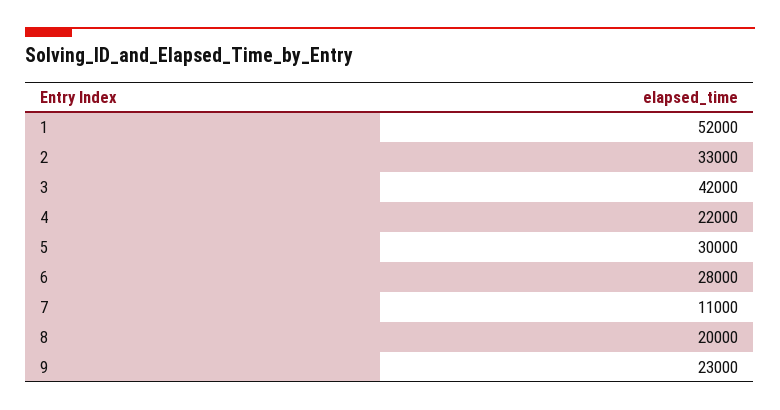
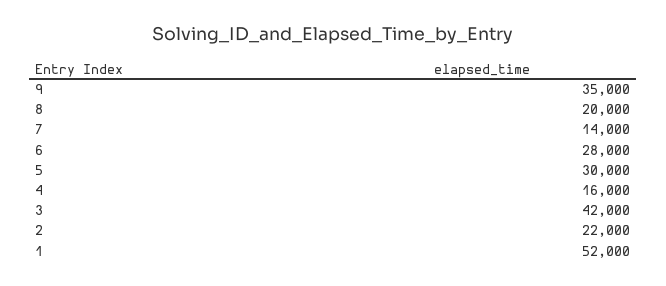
2: 33000 -> 22000
4: 22000 -> 16000
7: 11000 -> 14000
9: 23000 -> 35000

